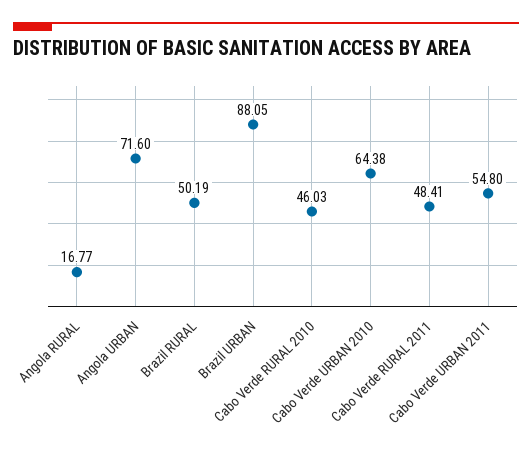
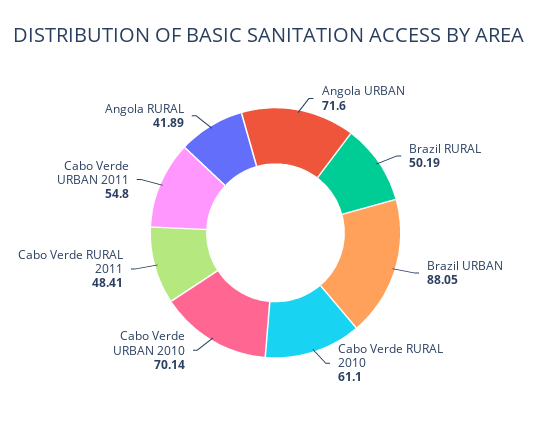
Angola RURAL: 16.77 -> 41.89
Cabo Verde RURAL 2010: 46.03 -> 61.1
Cabo Verde URBAN 2010: 64.38 -> 70.14

